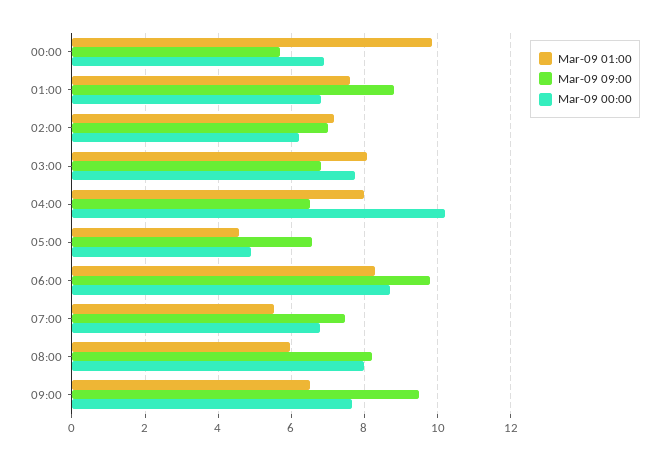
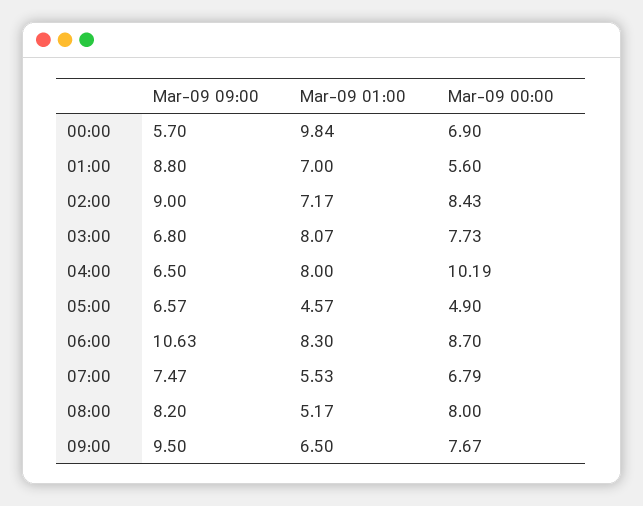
Mar-09 01:00, 01:00: 7.6 -> 7
Mar-09 00:00, 01:00: 6.8 -> 5.6
Mar-09 09:00, 02:00: 7 -> 9
Mar-09 00:00, 02:00: 6.2 -> 8.43
Mar-09 09:00, 06:00: 9.8 -> 10.63
Mar-09 01:00, 08:00: 6 -> 5.17

